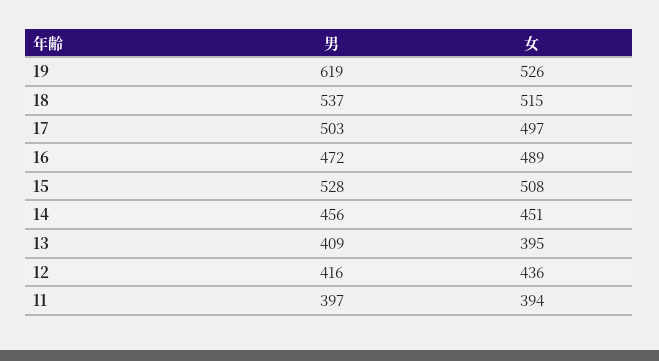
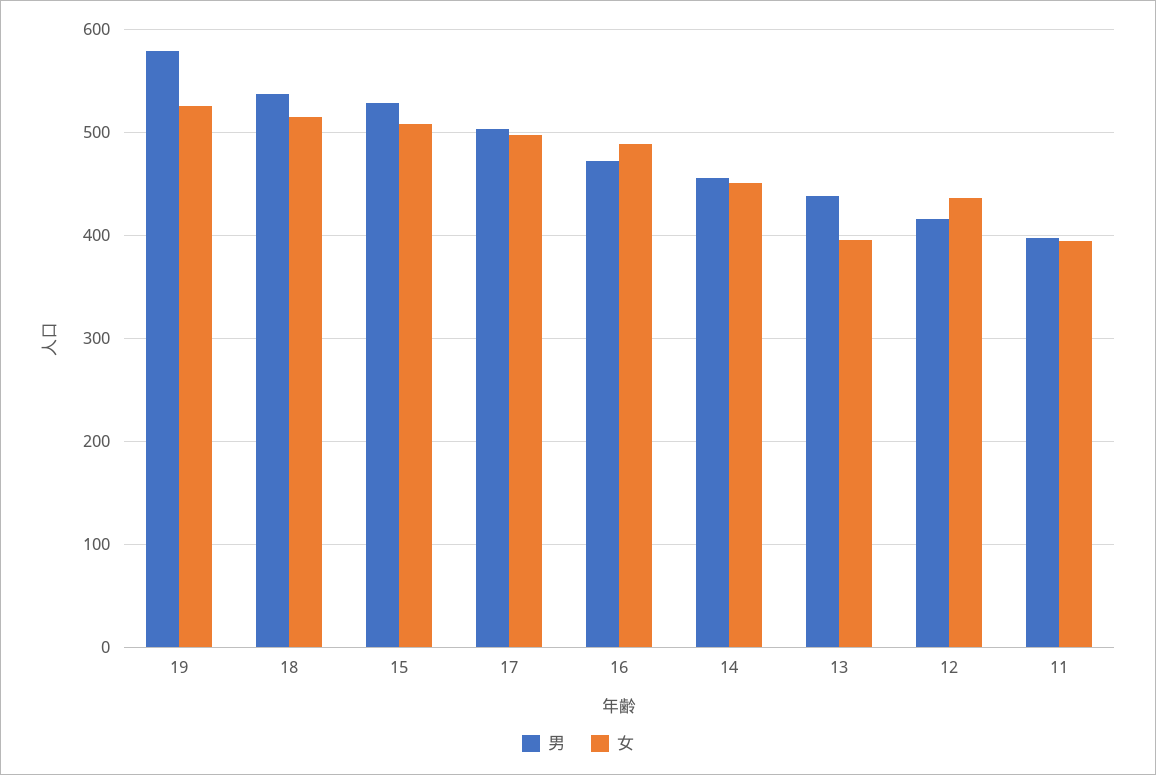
男, 19: 619 -> 580
男, 13: 409 -> 440

